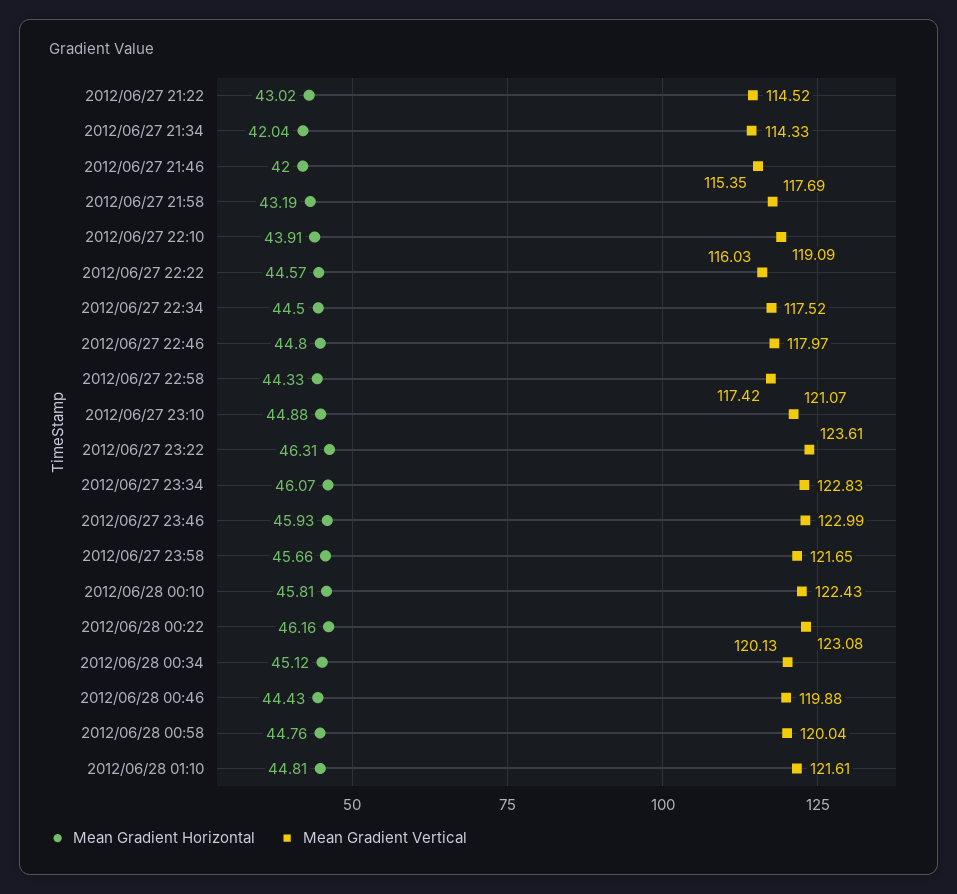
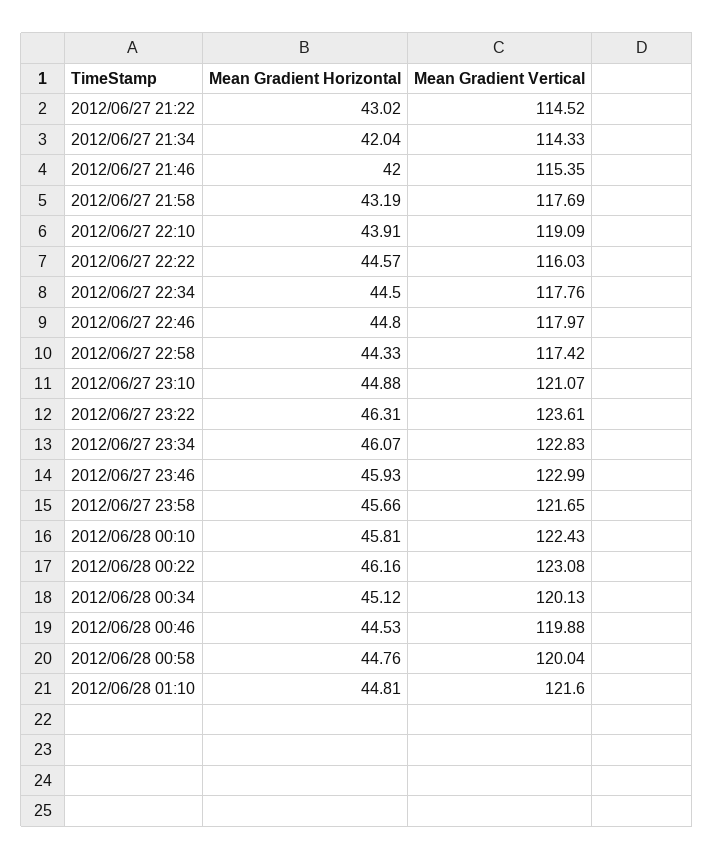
Mean Gradient Vertical, 2012/06/27 22:34: 117.52 -> 117.76
Mean Gradient Horizontal, 2012/06/28 00:46: 44.43 -> 44.53
Mean Gradient Vertical, 2012/06/28 01:10: 121.61 -> 121.6

